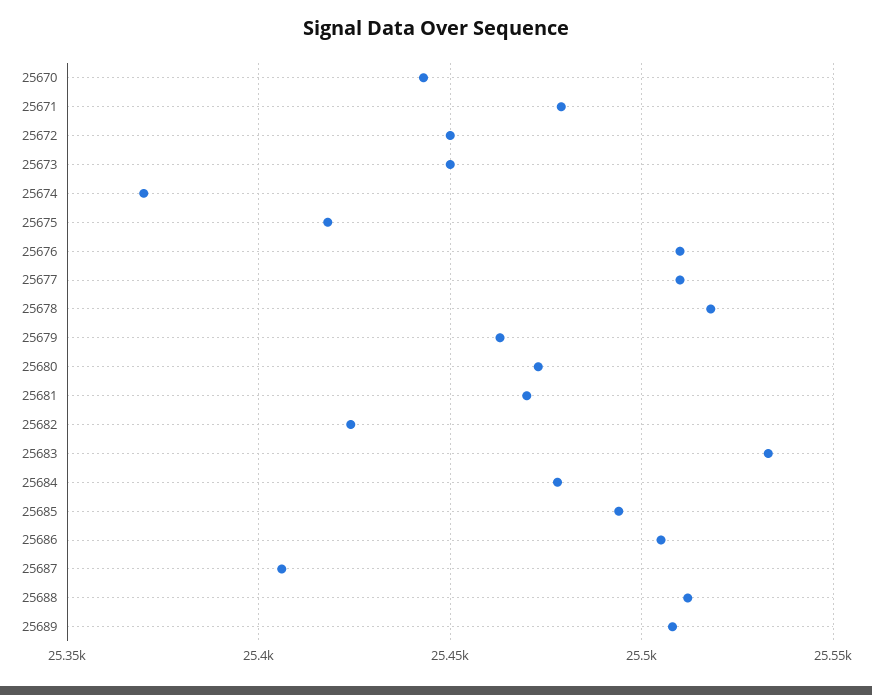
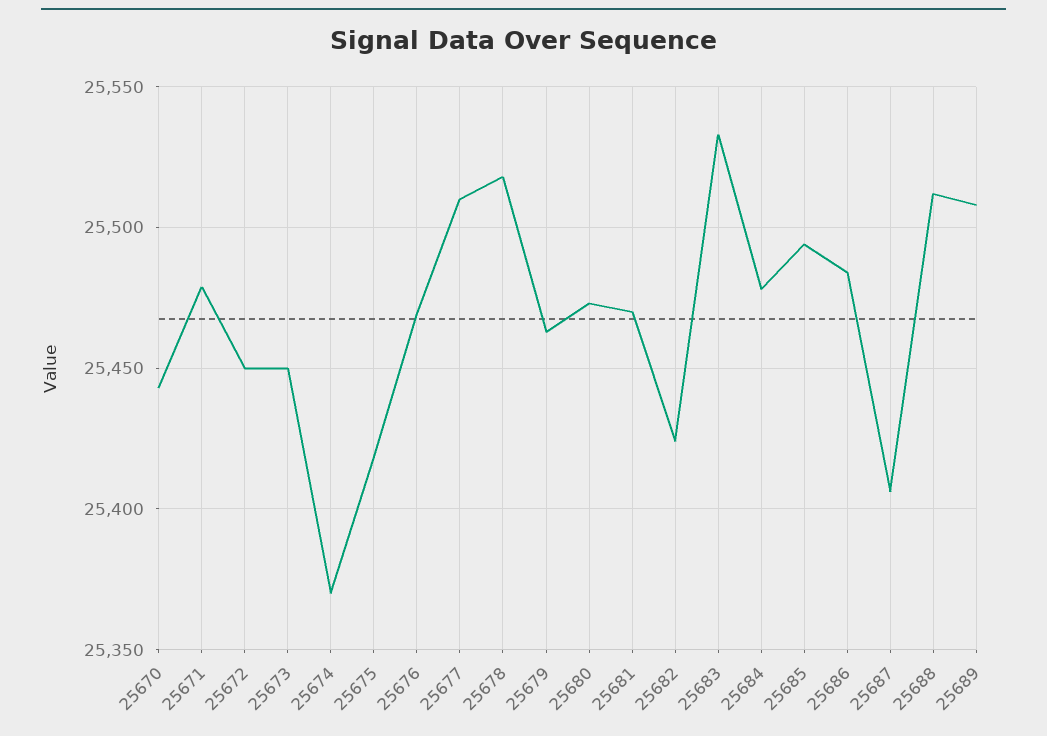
25676: 25510 -> 25470
25686: 25505 -> 25485

